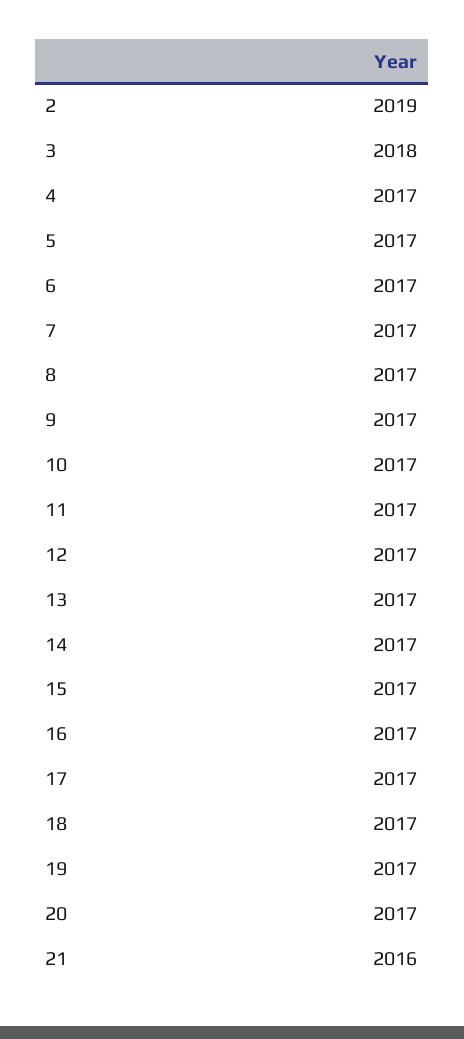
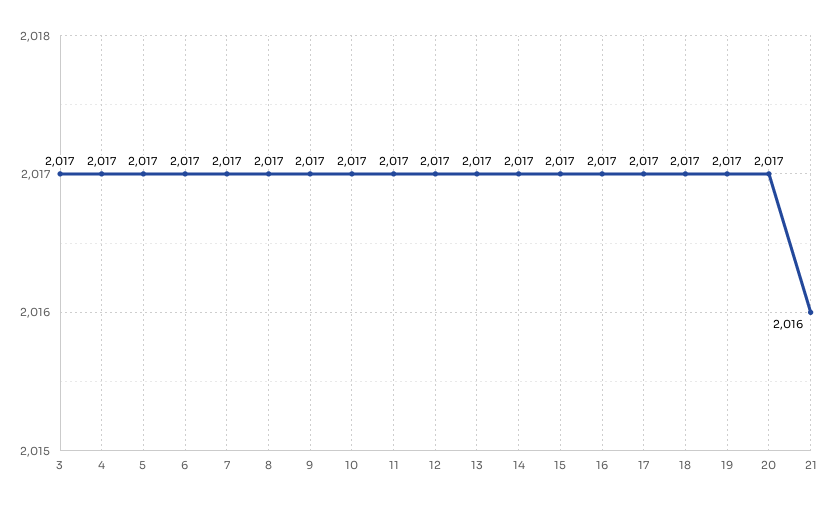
2: 2019 -> none
3: 2018 -> 2017

